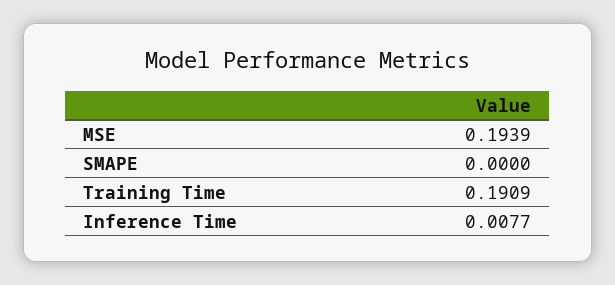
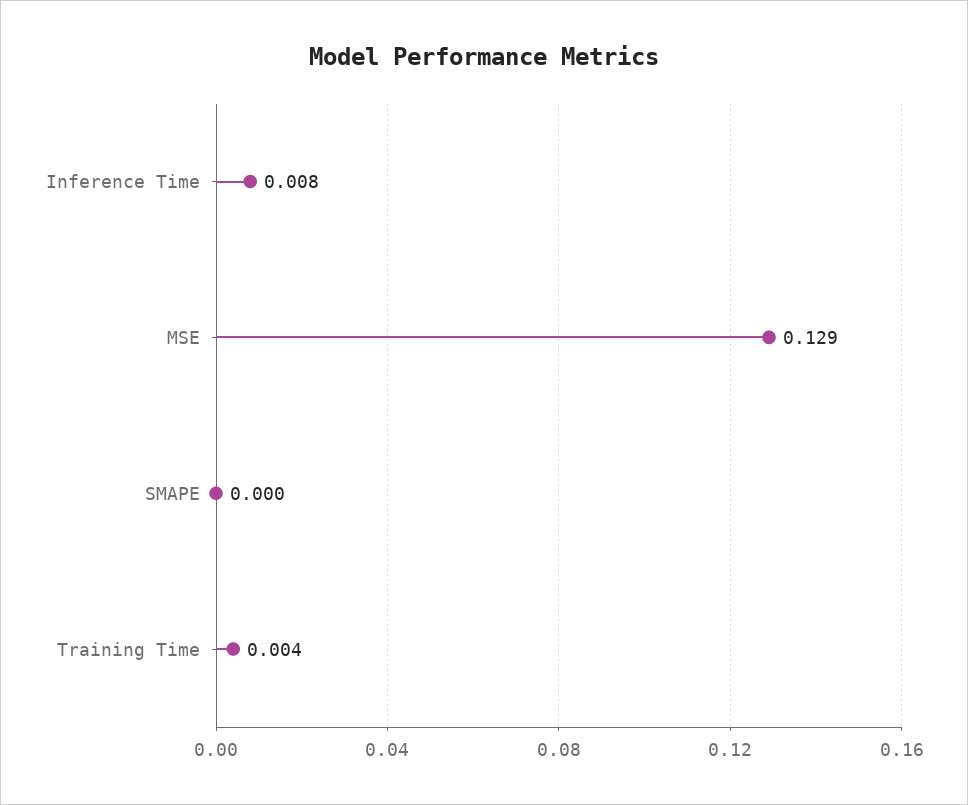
MSE: 0.1939 -> 0.129
Training Time: 0.1909 -> 0.004

